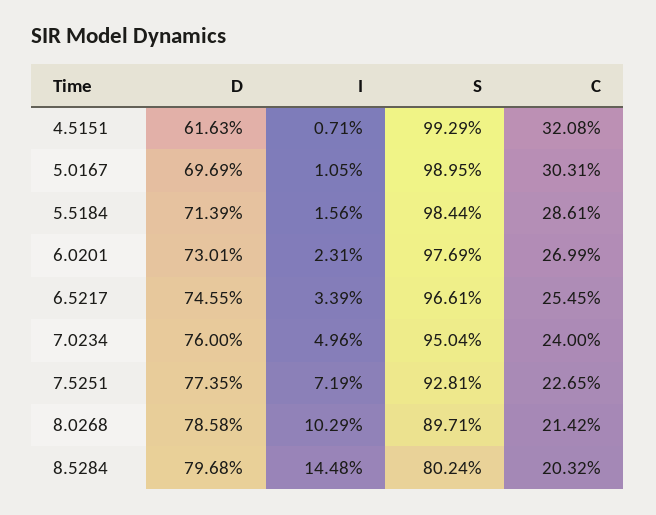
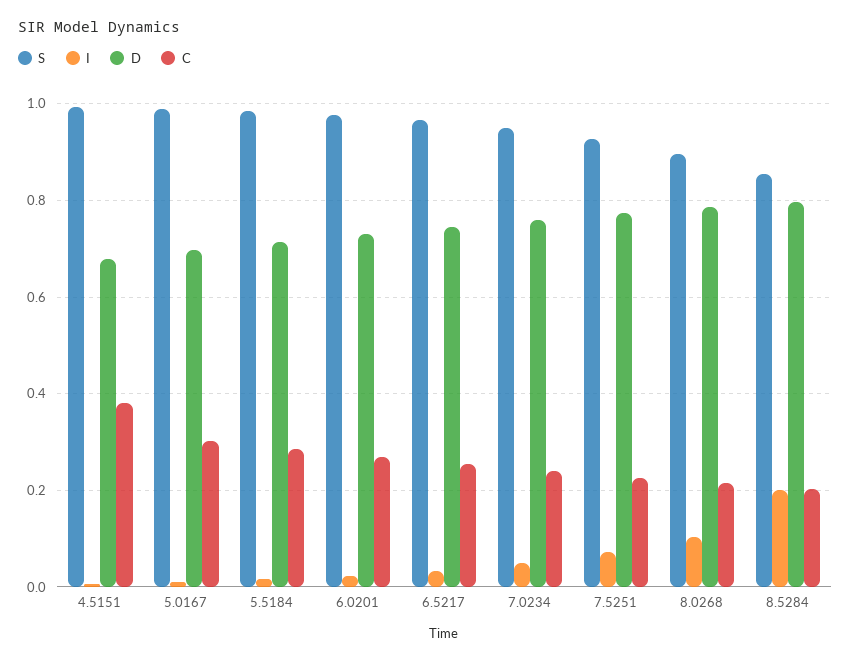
D, 4.5151: 0.6163 -> 0.68
C, 4.5151: 0.3208 -> 0.38
I, 8.5284: 0.1448 -> 0.2
S, 8.5284: 0.8024 -> 0.86

